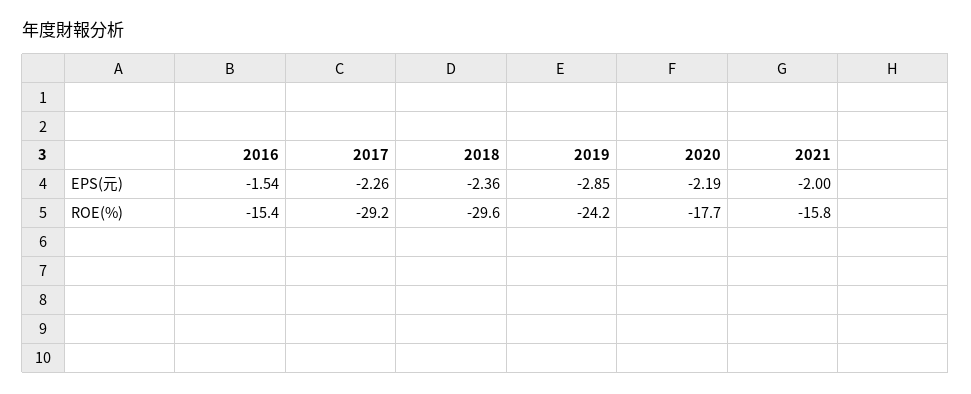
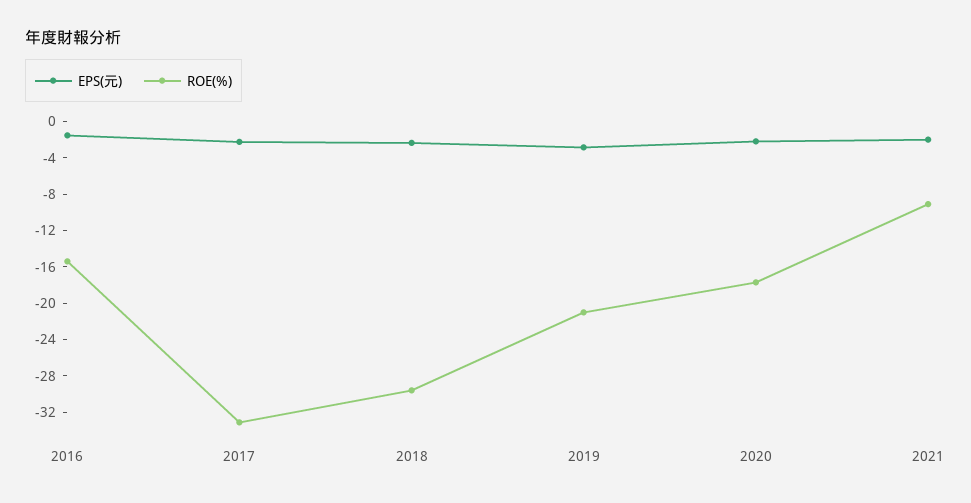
ROE(%), 2017: -29.2 -> -33
ROE(%), 2019: -24.2 -> -21
ROE(%), 2021: -15.8 -> -9

